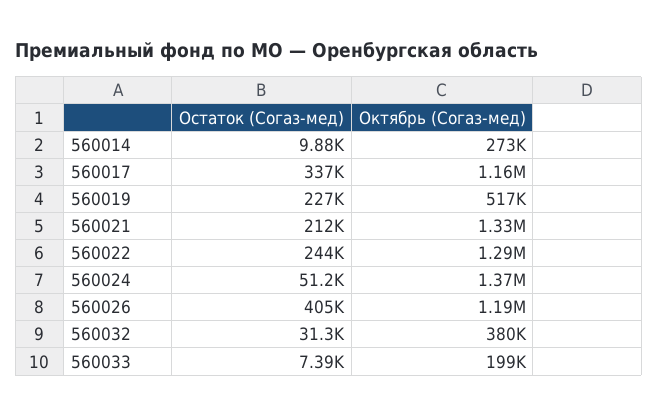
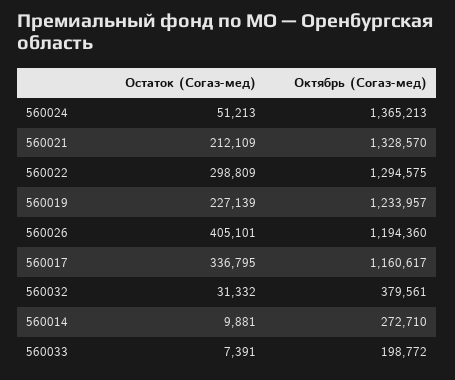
Октябрь (Согаз-мед), 560019: 517000 -> 1233957
Остаток (Согаз-мед), 560022: 244000 -> 298809

